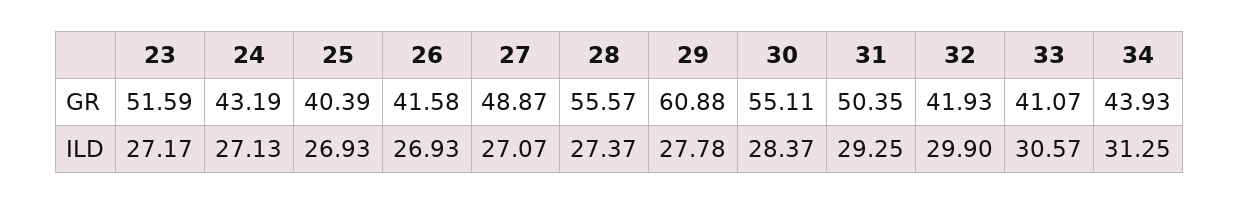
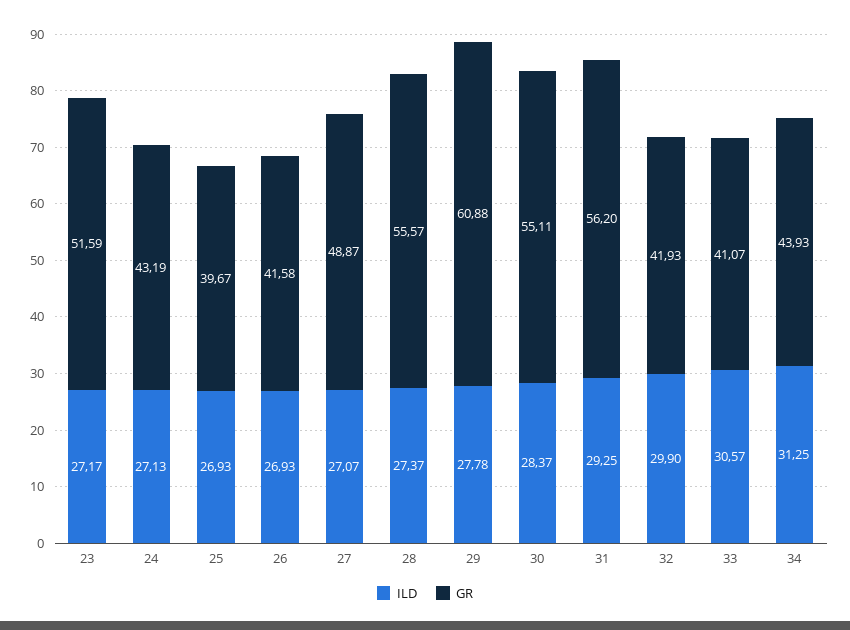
GR, 25: 40.39 -> 39.67
GR, 31: 50.35 -> 56.2

